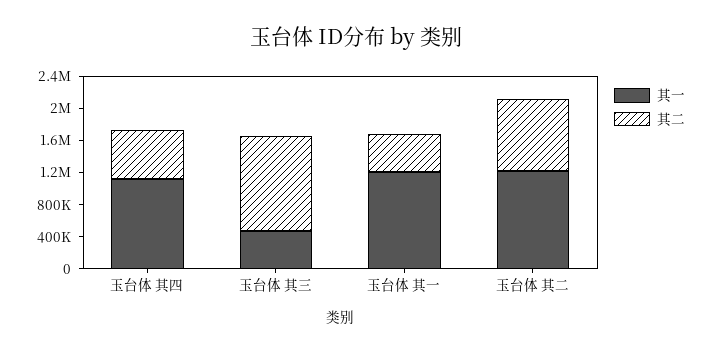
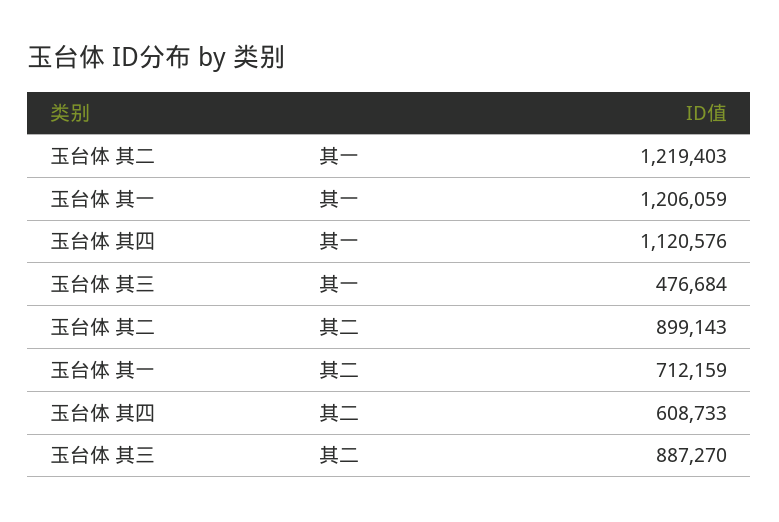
其二, 玉台体 其三: 1200000 -> 887270
其二, 玉台体 其一: 500000 -> 712159

